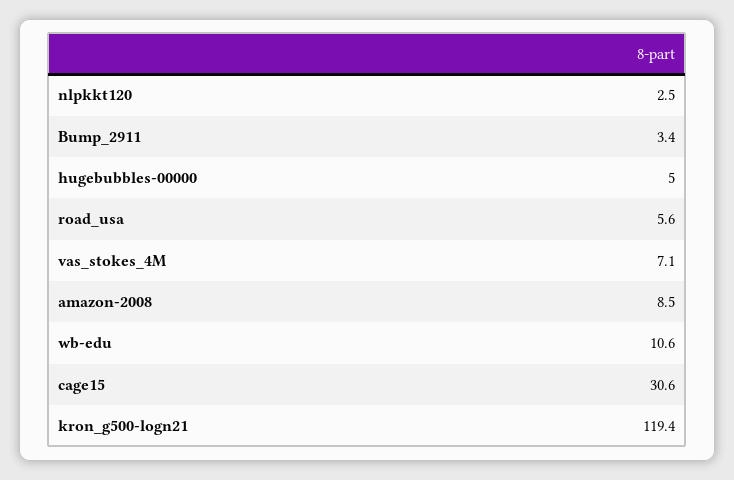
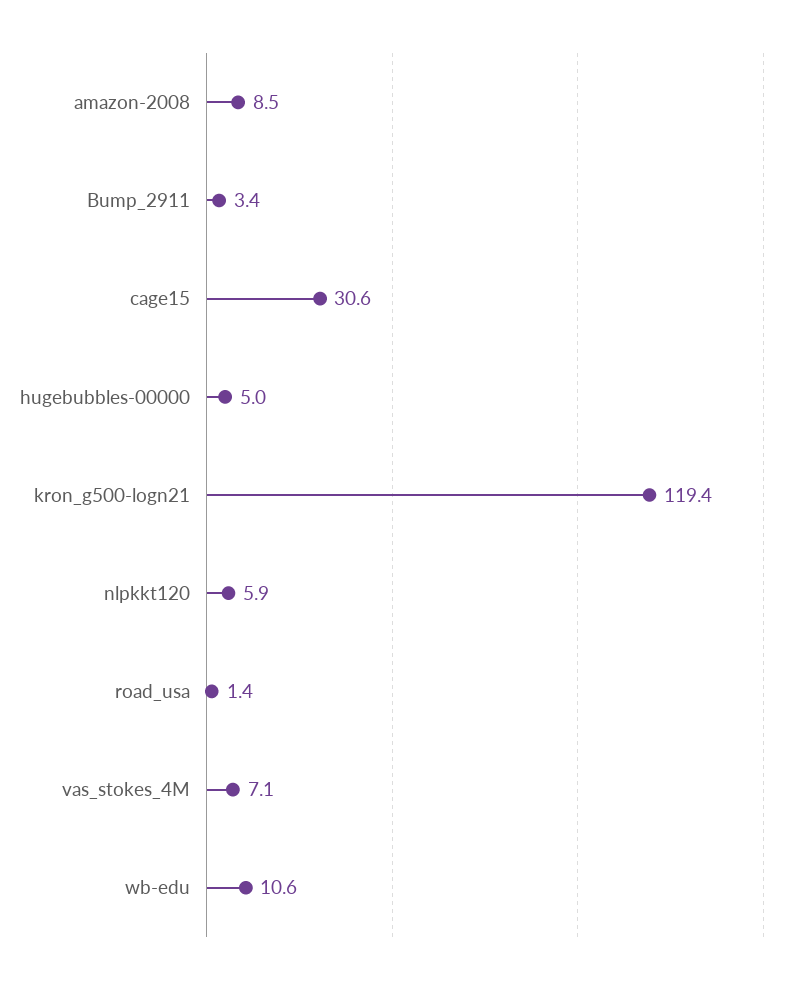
nlpkkt120: 2.5 -> 5.9
road_usa: 5.6 -> 1.4

